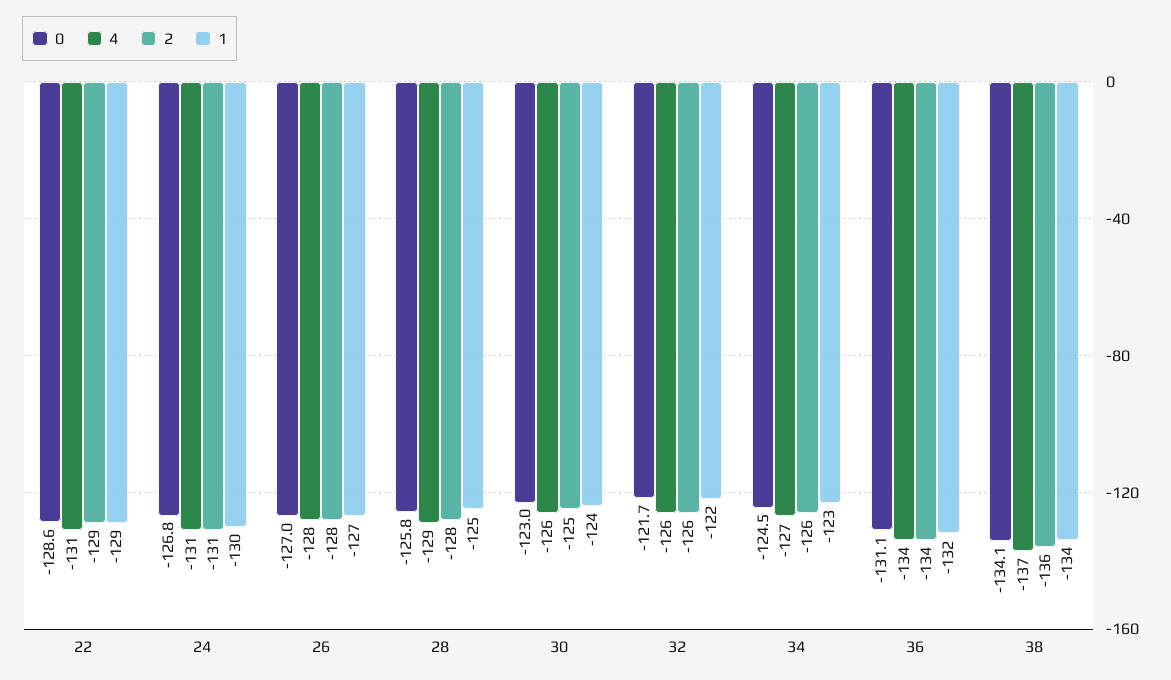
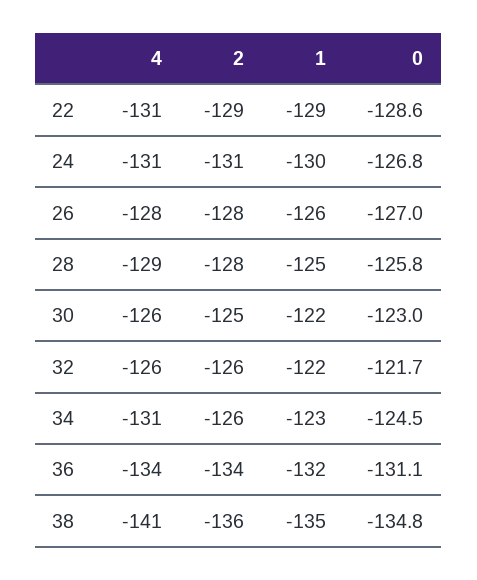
1, 26: -127 -> -126
1, 30: -124 -> -122
4, 34: -127 -> -131
0, 38: -134.1 -> -134.8
4, 38: -137 -> -141
1, 38: -134 -> -135

